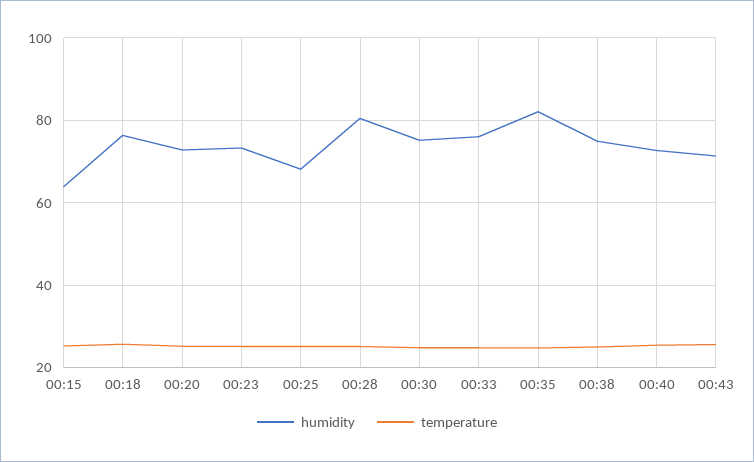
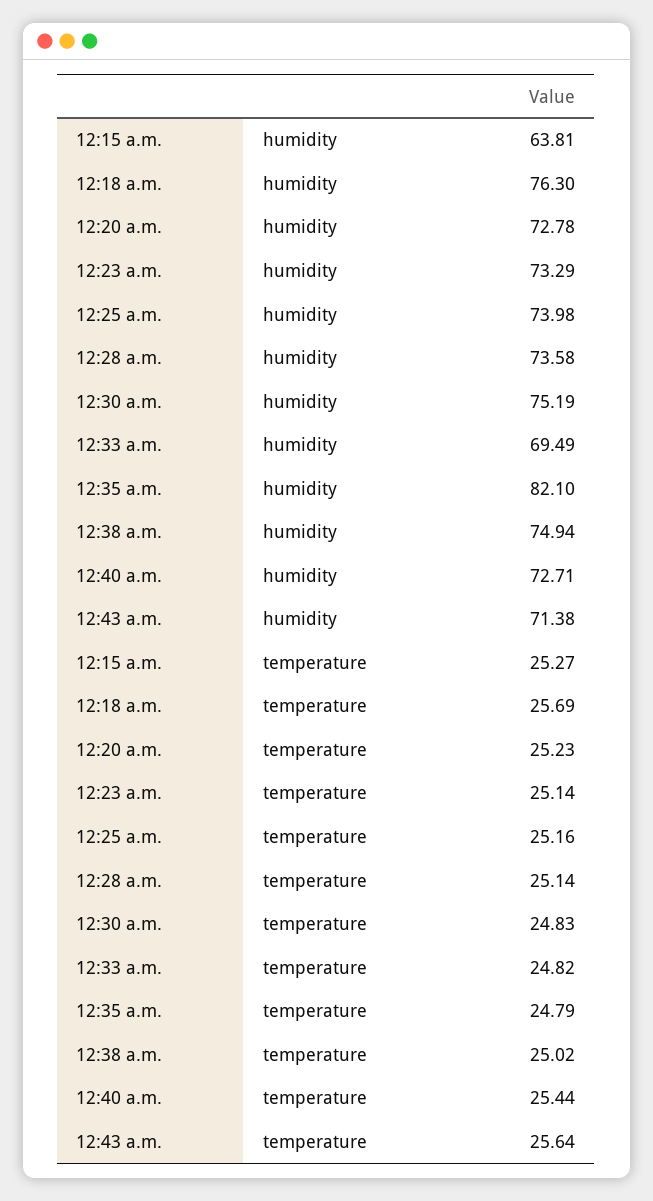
humidity, 00:25: 68 -> 73.98
humidity, 00:28: 80 -> 73.58
humidity, 00:33: 76 -> 69.49

